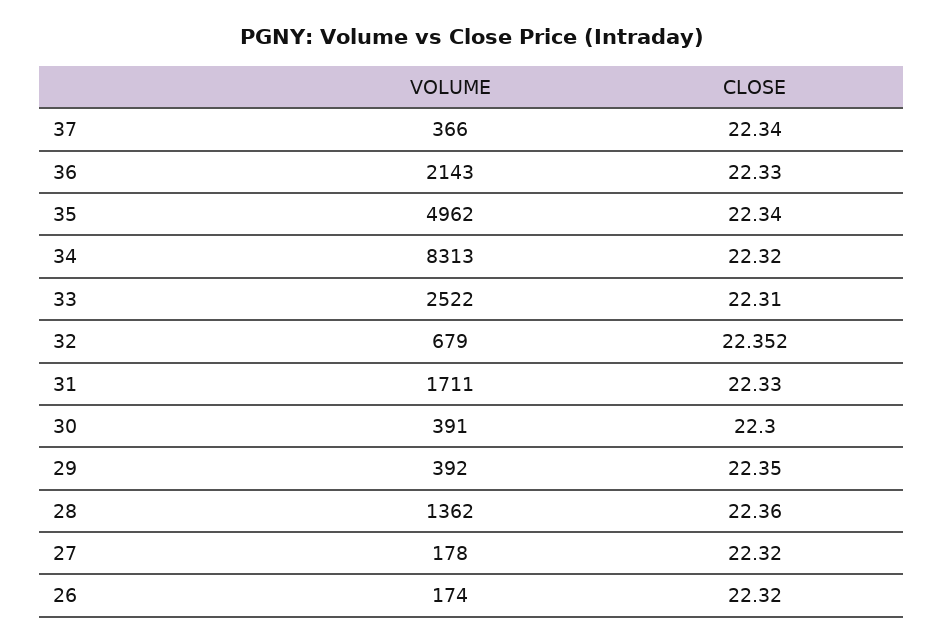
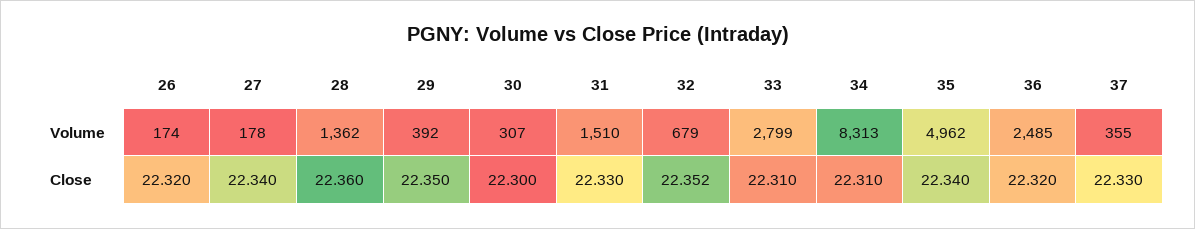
VOLUME, 37: 366 -> 355
CLOSE, 37: 22.34 -> 22.33
VOLUME, 36: 2143 -> 2485
CLOSE, 36: 22.33 -> 22.32
CLOSE, 34: 22.32 -> 22.31
VOLUME, 33: 2522 -> 2799
VOLUME, 31: 1711 -> 1510
VOLUME, 30: 391 -> 307
CLOSE, 27: 22.32 -> 22.34

